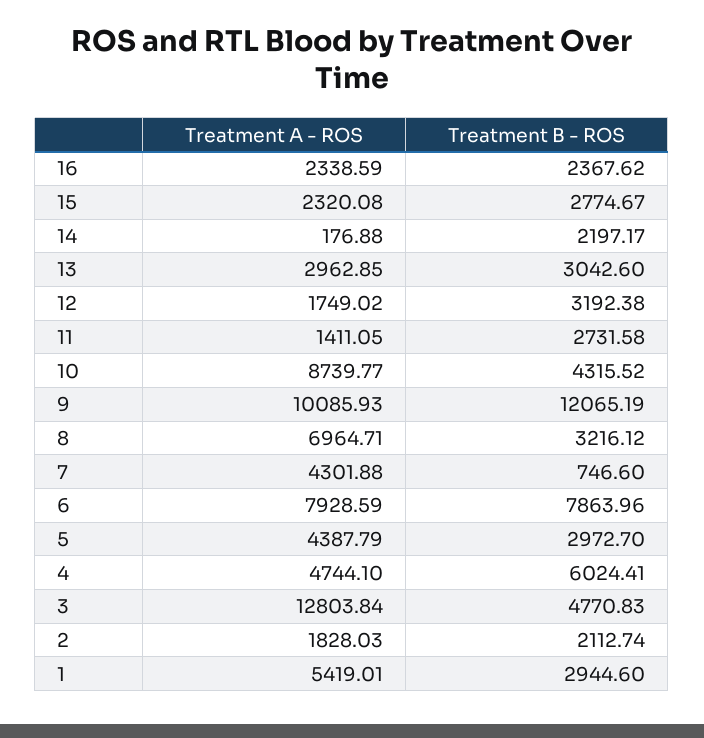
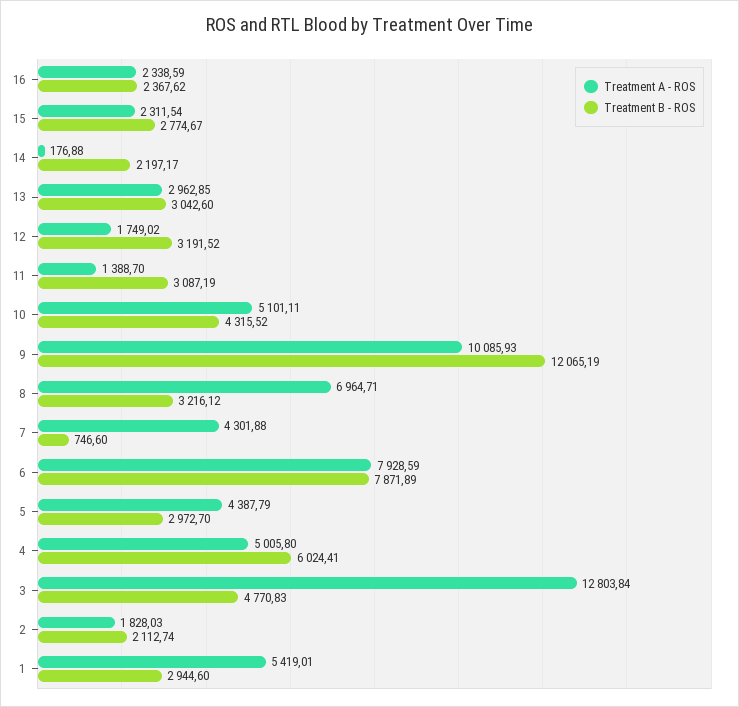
Treatment A - ROS, 15: 2320.08 -> 2311.54
Treatment B - ROS, 12: 3192.38 -> 3191.52
Treatment A - ROS, 11: 1411.05 -> 1388.7
Treatment B - ROS, 11: 2731.58 -> 3087.19
Treatment A - ROS, 10: 8739.77 -> 5101.11
Treatment B - ROS, 6: 7863.96 -> 7871.89
Treatment A - ROS, 4: 4744.1 -> 5005.8

